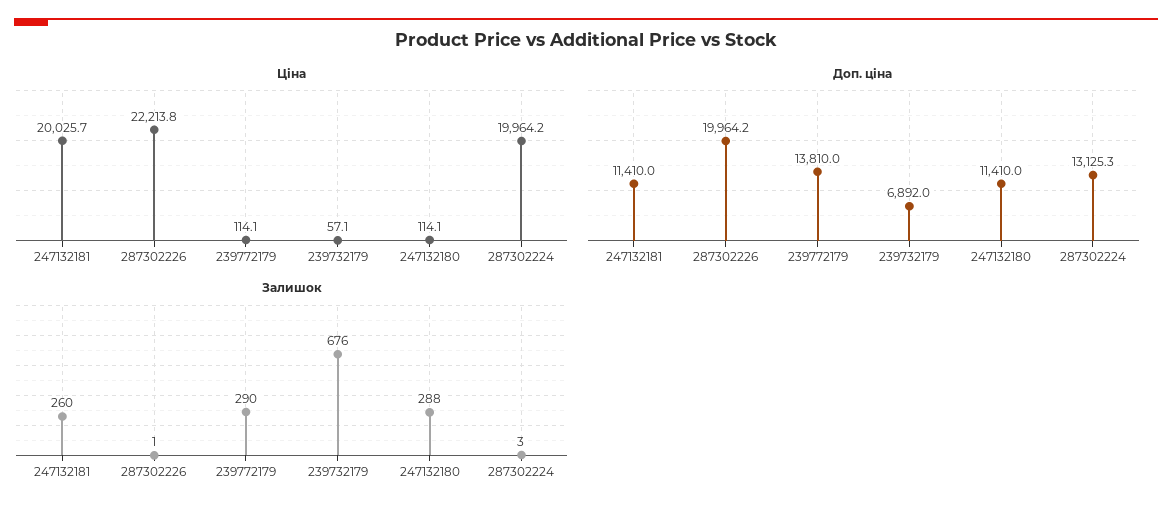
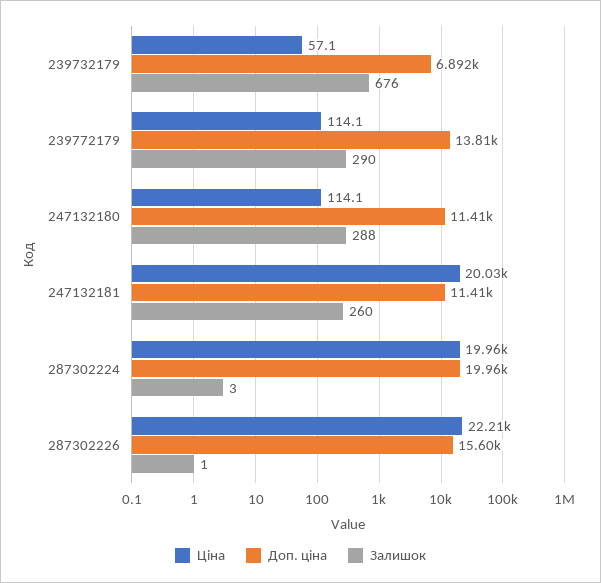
Доп. ціна, 287302226: 19964.2 -> 15600
Доп. ціна, 287302224: 13125.3 -> 19960

